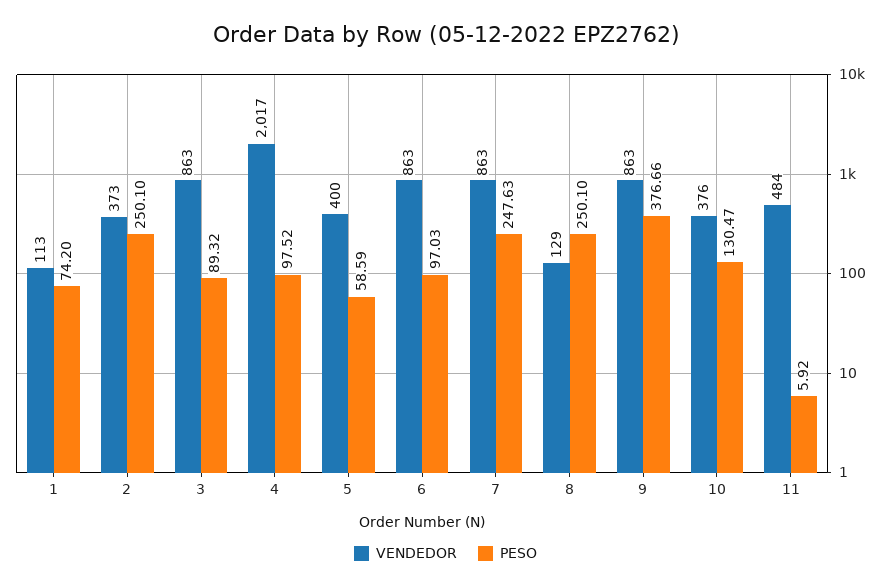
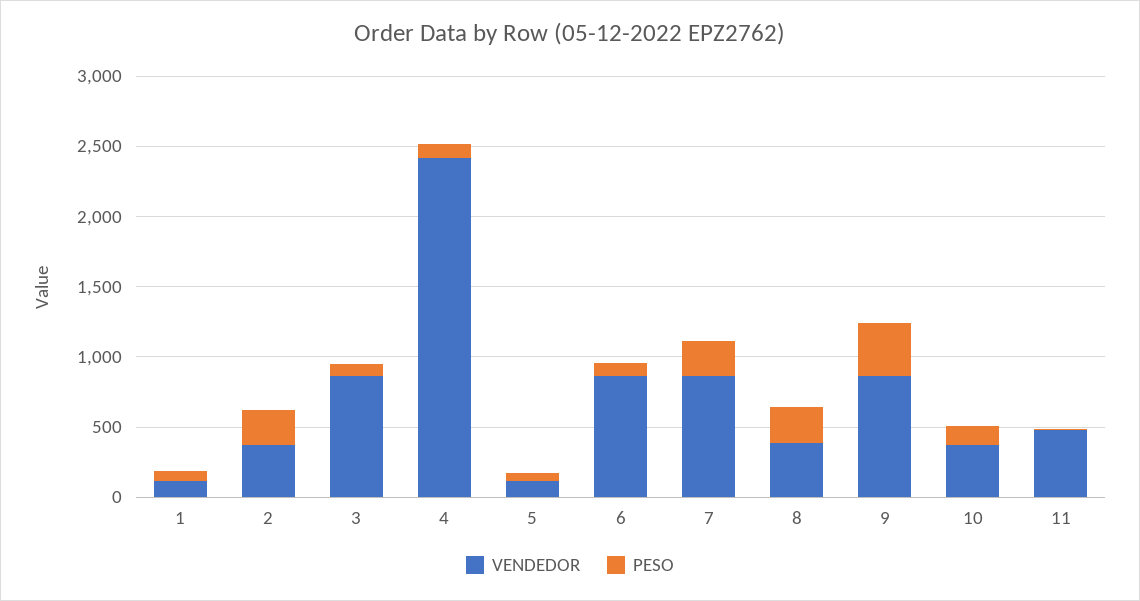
VENDEDOR, 4: 2017 -> 2400
VENDEDOR, 5: 400 -> 100
VENDEDOR, 8: 129 -> 400

